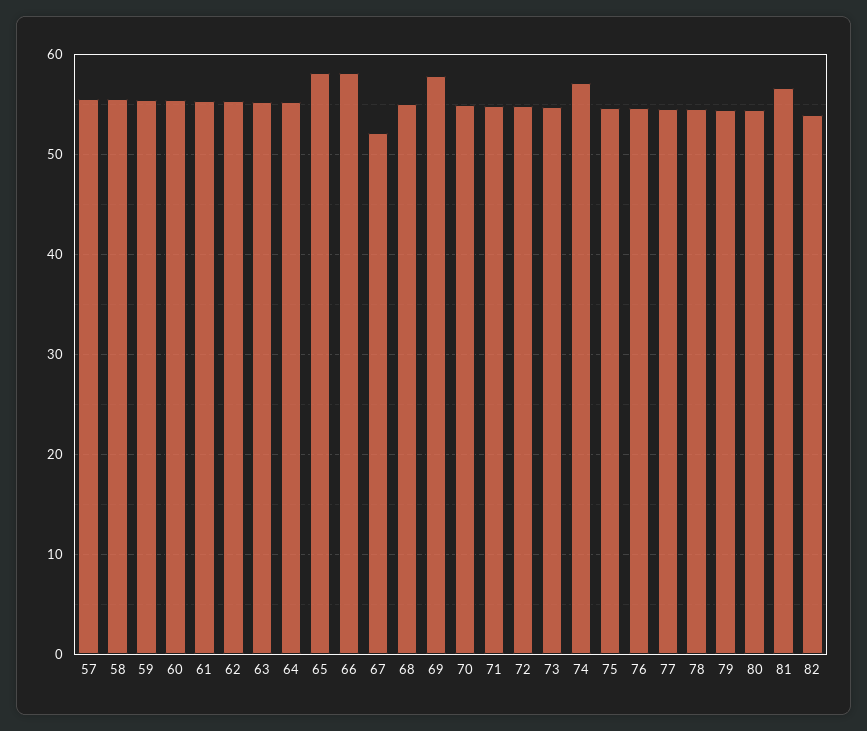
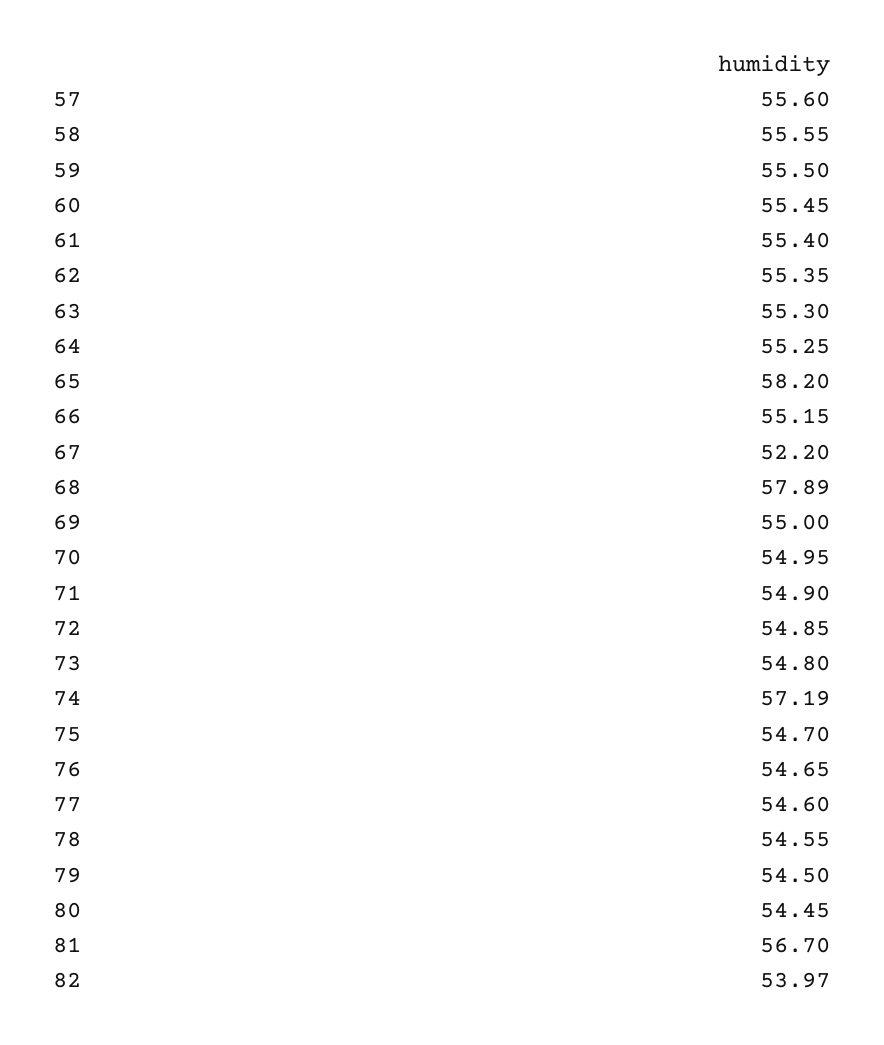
66: 58 -> 55.15
68: 55 -> 57.89
69: 58 -> 55

